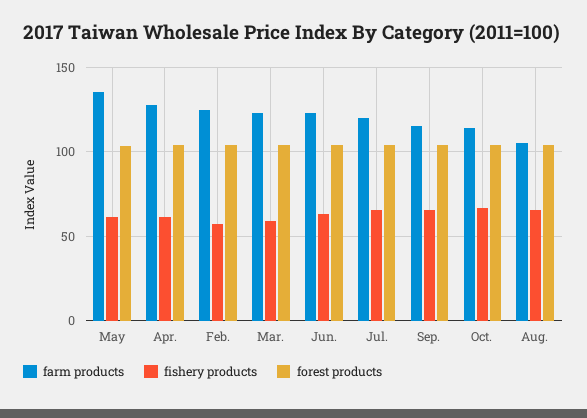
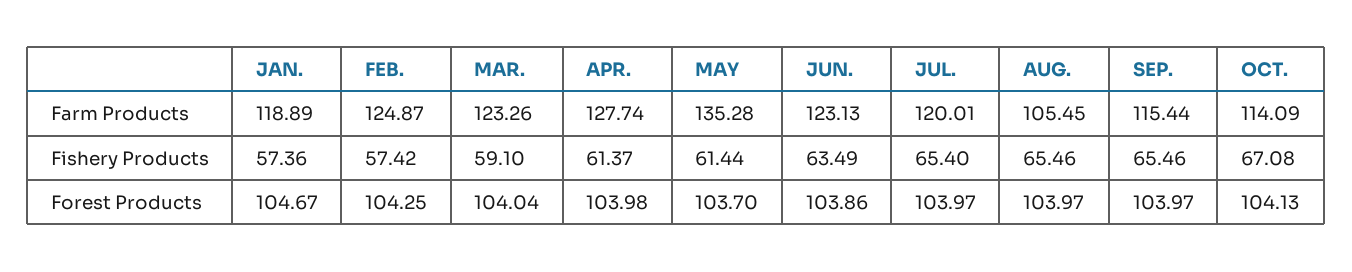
farm products, JAN.: none -> 118.89
fishery products, JAN.: none -> 57.36
forest products, JAN.: none -> 104.67

